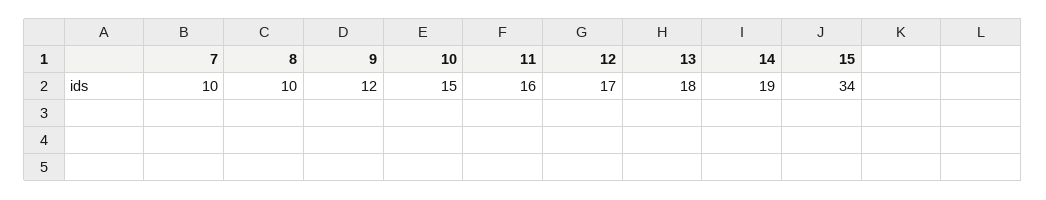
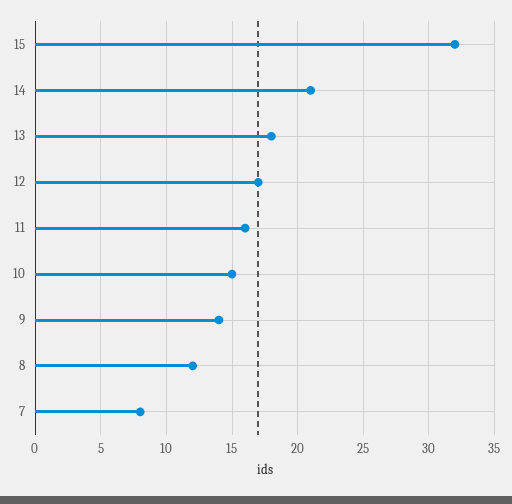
7: 10 -> 8
8: 10 -> 12
9: 12 -> 14
14: 19 -> 21
15: 34 -> 32

